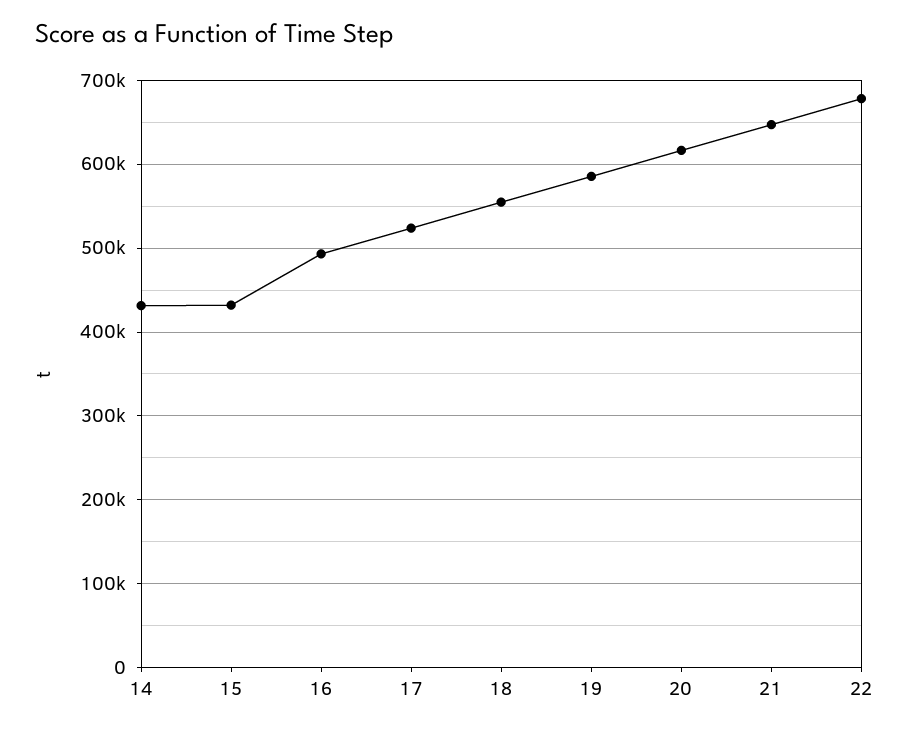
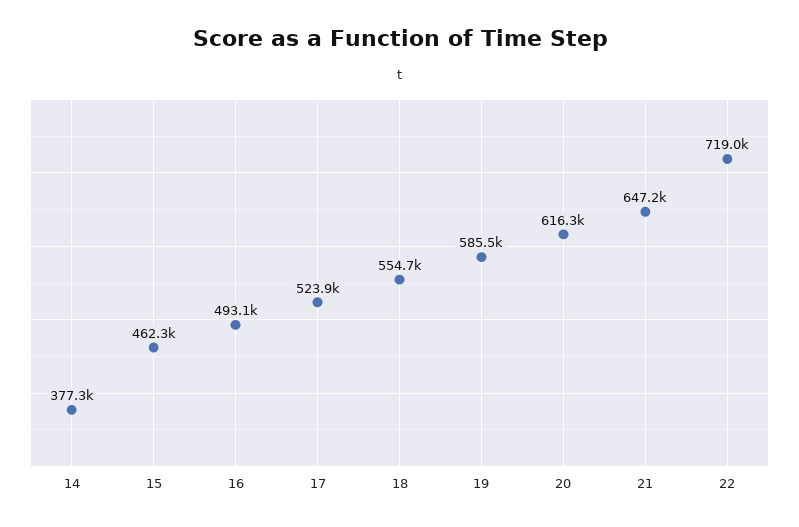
14: 430000 -> 377300
15: 430000 -> 462300
22: 680000 -> 719000

